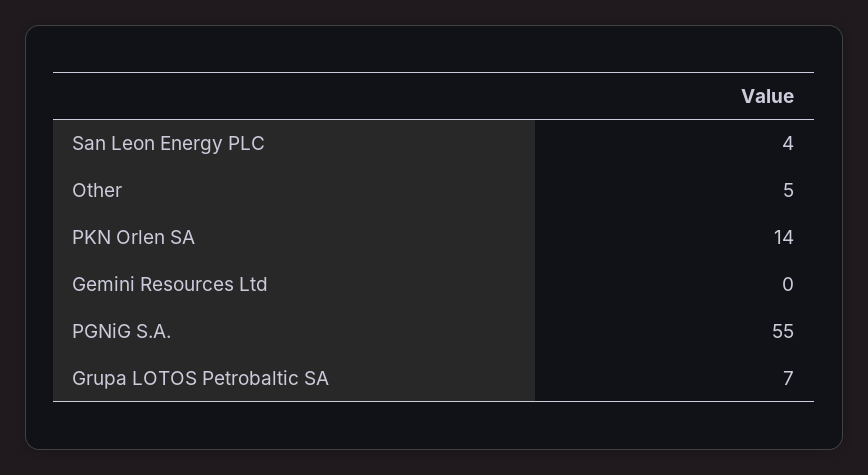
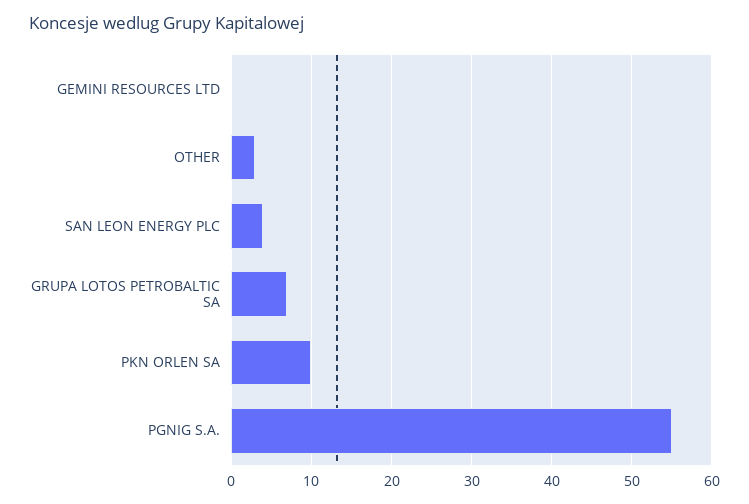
Other: 5 -> 3
PKN Orlen SA: 14 -> 10

